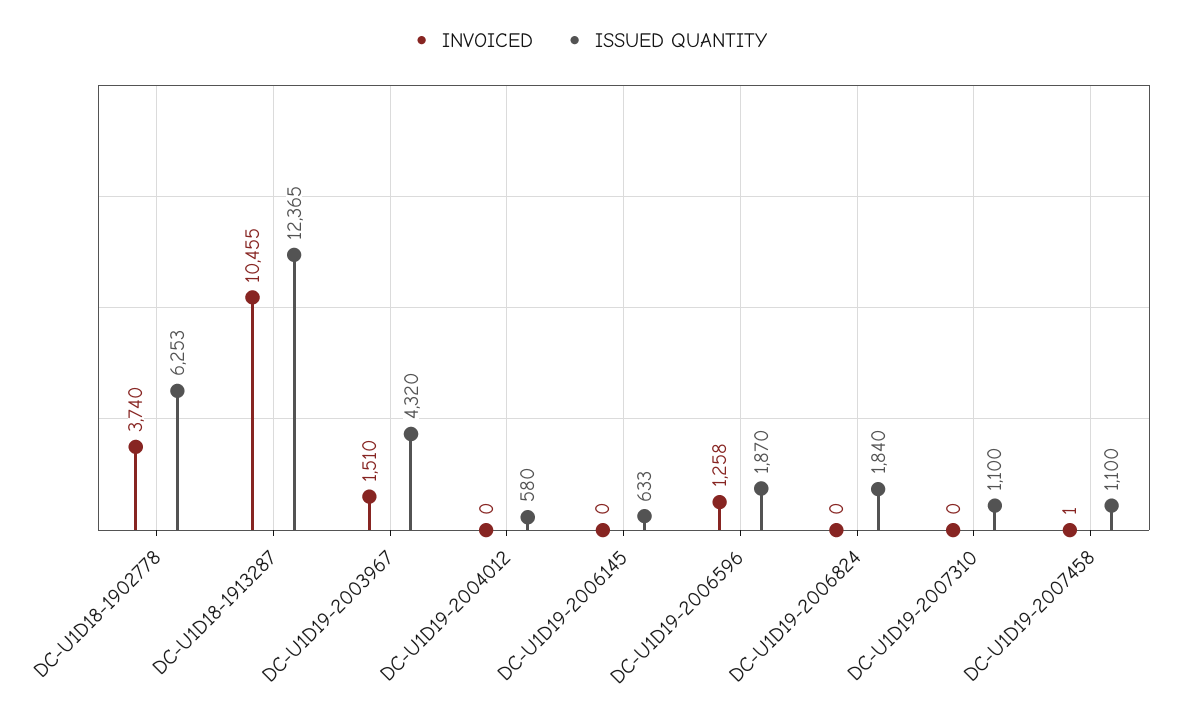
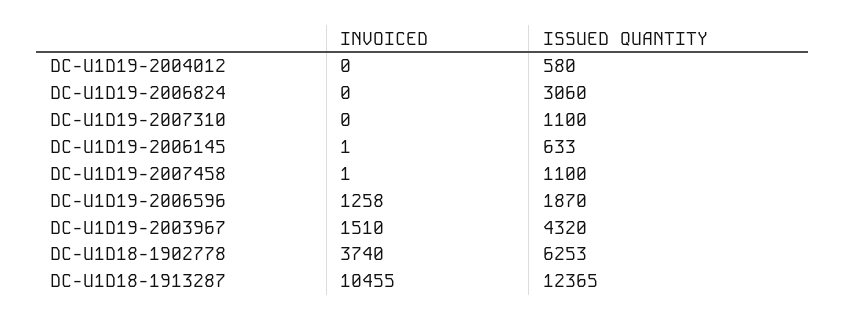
INVOICED, DC-U1D19-2006145: 0 -> 1
ISSUED QUANTITY, DC-U1D19-2006824: 1840 -> 3060

